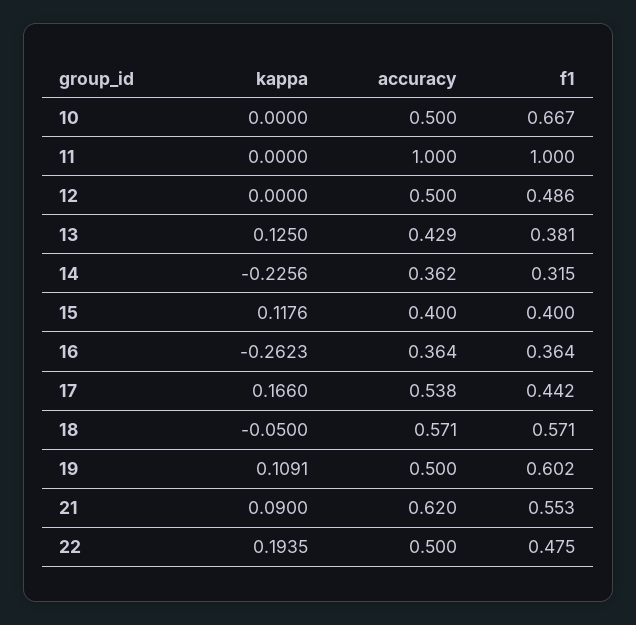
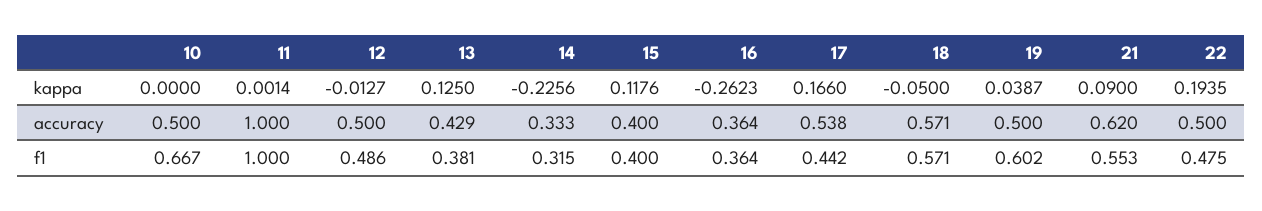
kappa, 11: 0 -> 0.0014
kappa, 12: 0 -> -0.0127
accuracy, 14: 0.362 -> 0.333
kappa, 19: 0.1091 -> 0.0387

